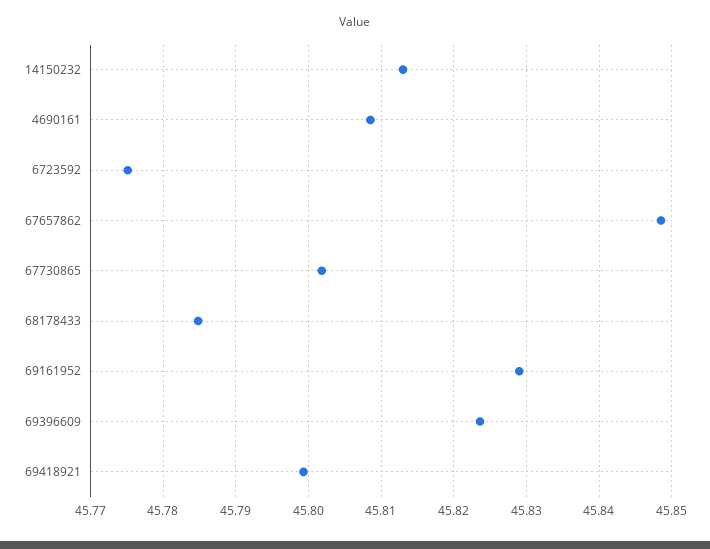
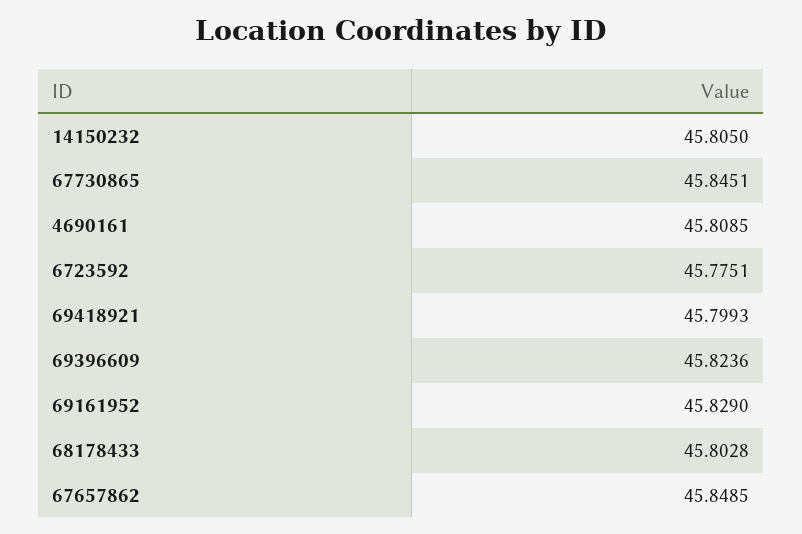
14150232: 45.813 -> 45.805
67730865: 45.802 -> 45.8451
68178433: 45.785 -> 45.8028

